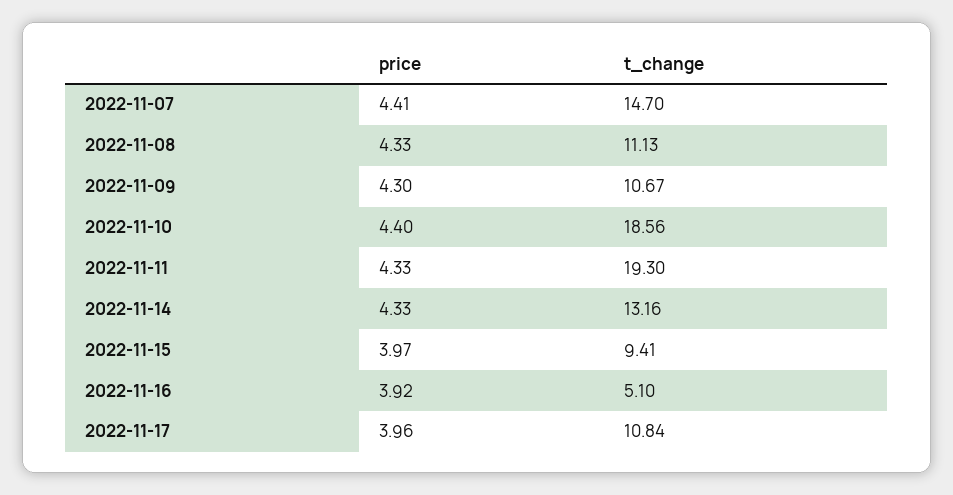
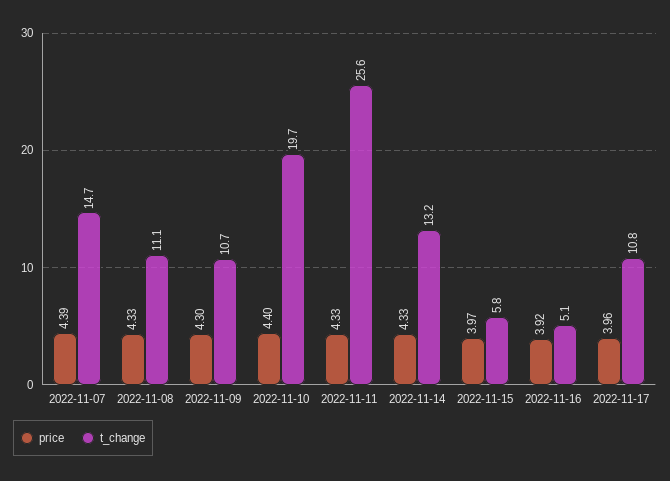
price, 2022-11-07: 4.41 -> 4.39
t_change, 2022-11-10: 18.56 -> 19.7
t_change, 2022-11-11: 19.3 -> 25.6
t_change, 2022-11-15: 9.41 -> 5.8

